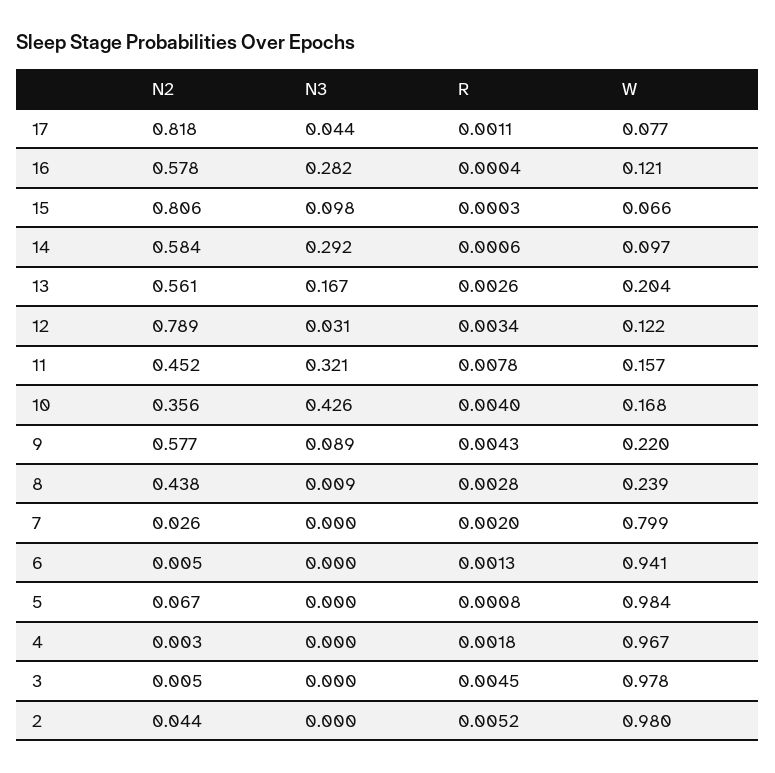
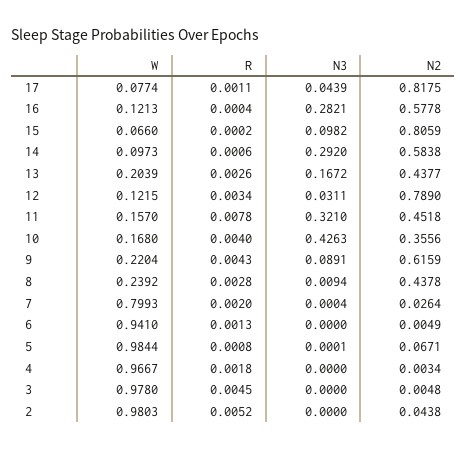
R, 15: 0.0003 -> 0.0002
N2, 13: 0.561 -> 0.4377
N2, 9: 0.577 -> 0.6159

